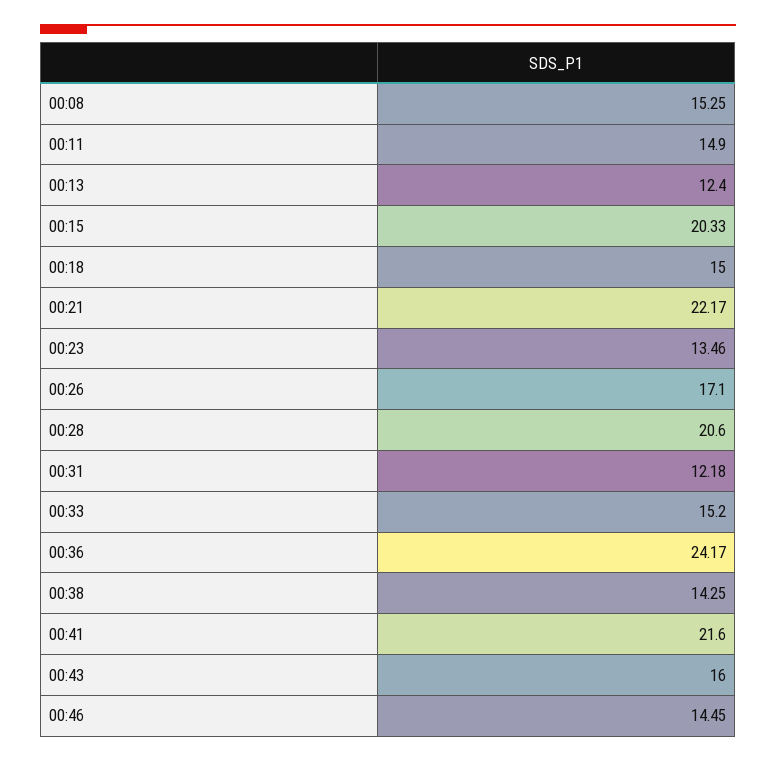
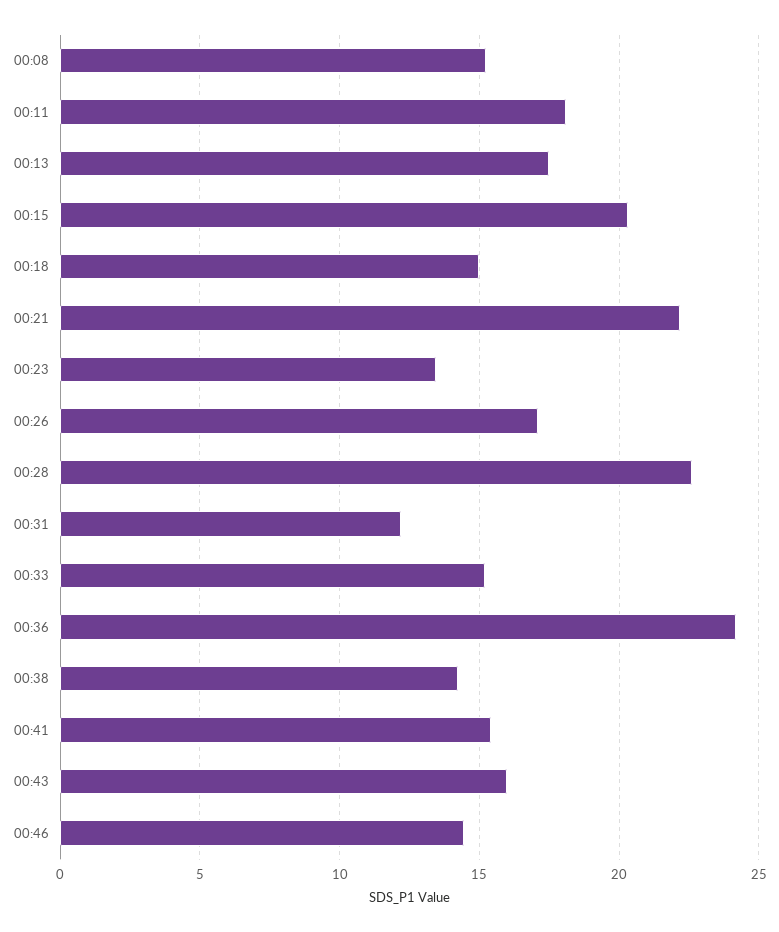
00:11: 14.9 -> 18
00:13: 12.4 -> 17.5
00:28: 20.6 -> 22.5
00:41: 21.6 -> 15.5

